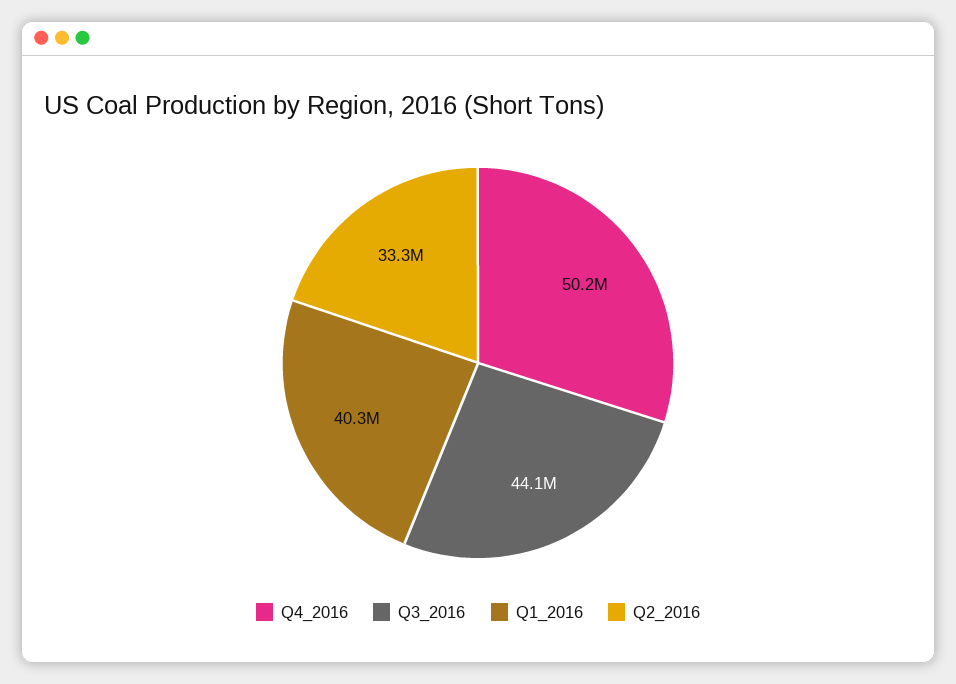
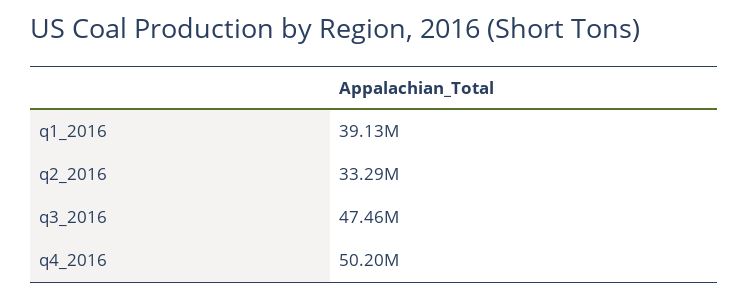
Q3_2016: 44100000 -> 47460000
Q1_2016: 40300000 -> 39130000

